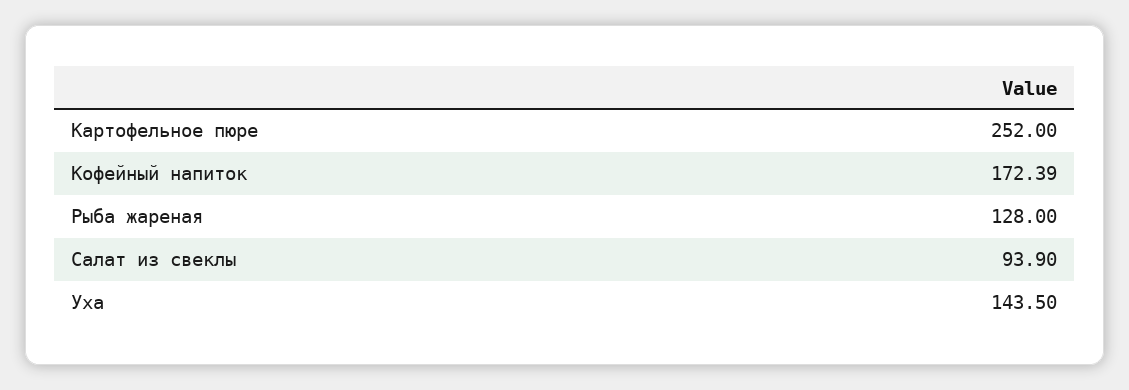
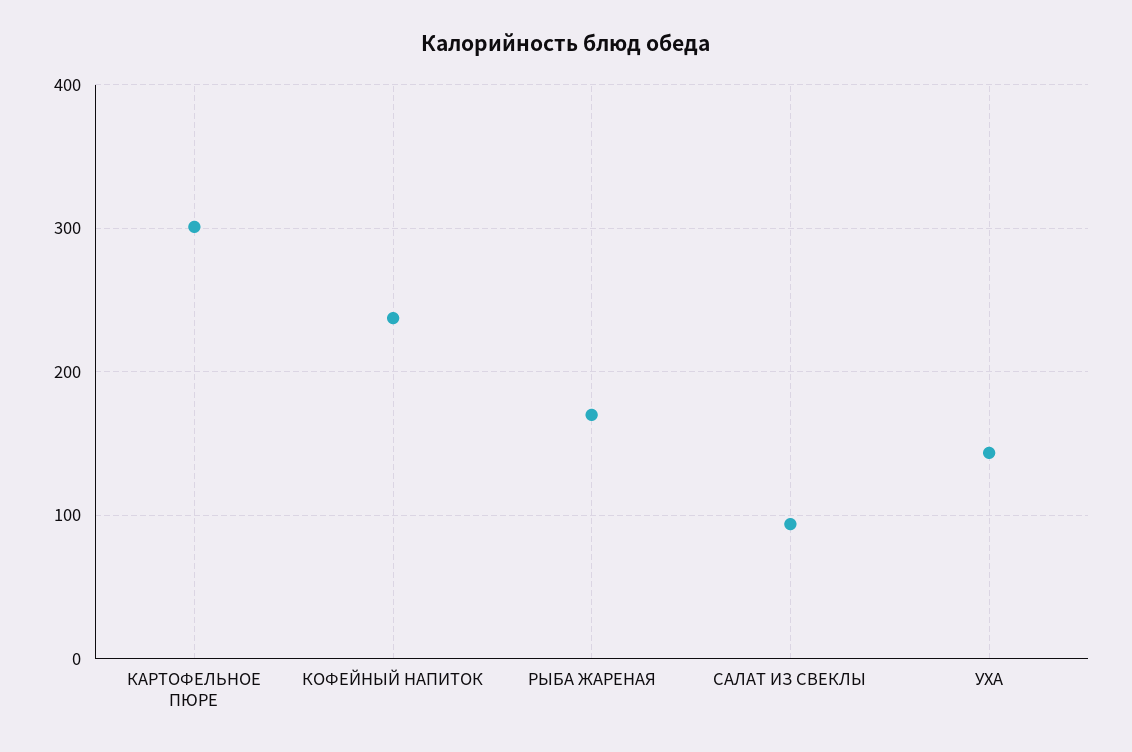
Картофельное пюре: 252 -> 300
Кофейный напиток: 172.39 -> 240
Рыба жареная: 128 -> 170

